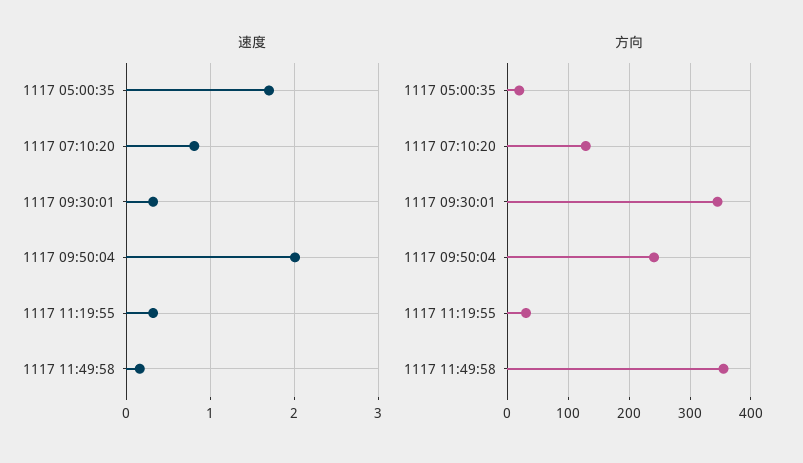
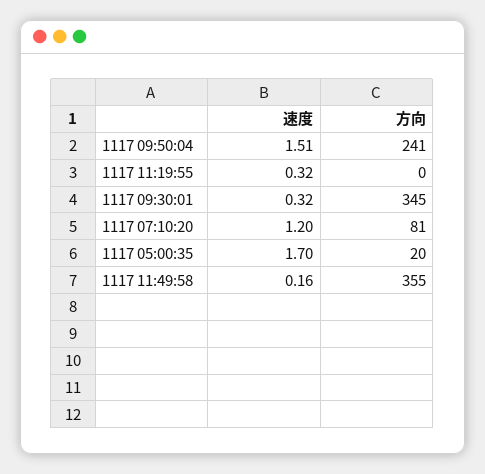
速度, 1117 07:10:20: 0.8 -> 1.2
速度, 1117 09:50:04: 2 -> 1.51
方向, 1117 07:10:20: 130 -> 81
方向, 1117 11:19:55: 30 -> 0

